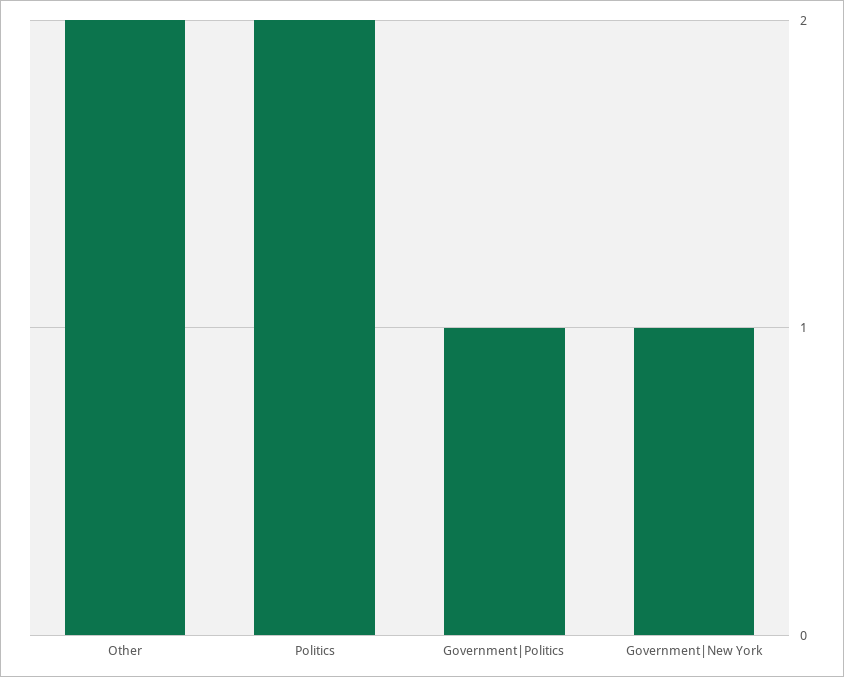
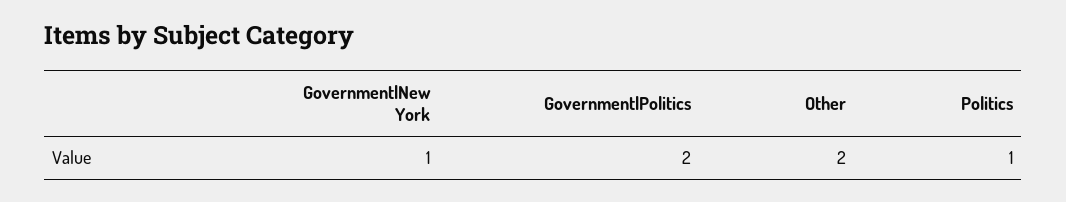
Politics: 2 -> 1
Government|Politics: 1 -> 2

